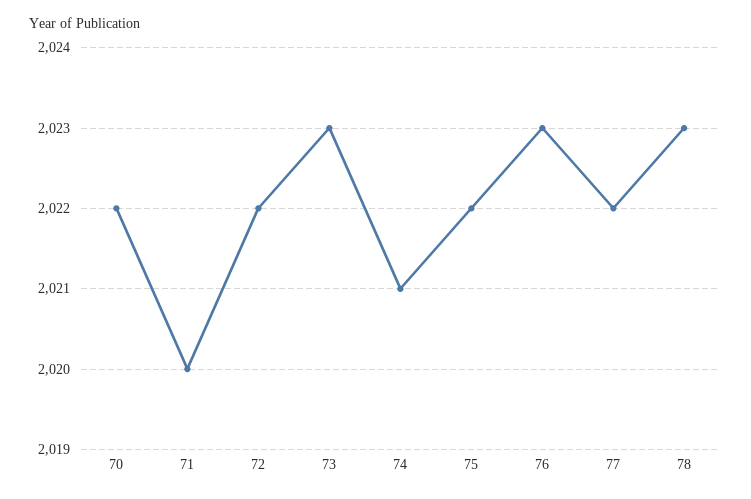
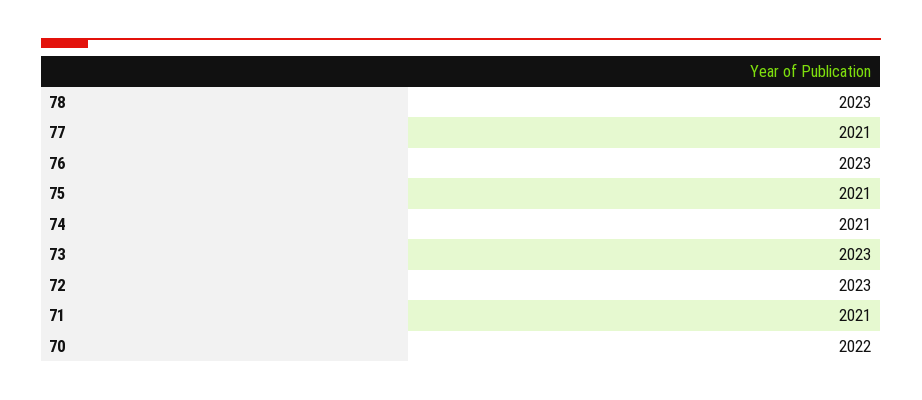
71: 2020 -> 2021
72: 2022 -> 2023
75: 2022 -> 2021
77: 2022 -> 2021

